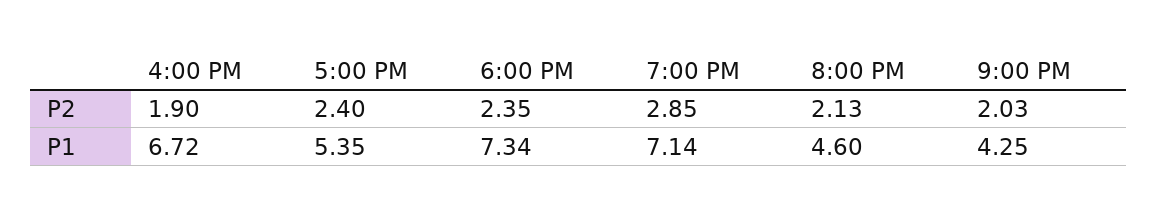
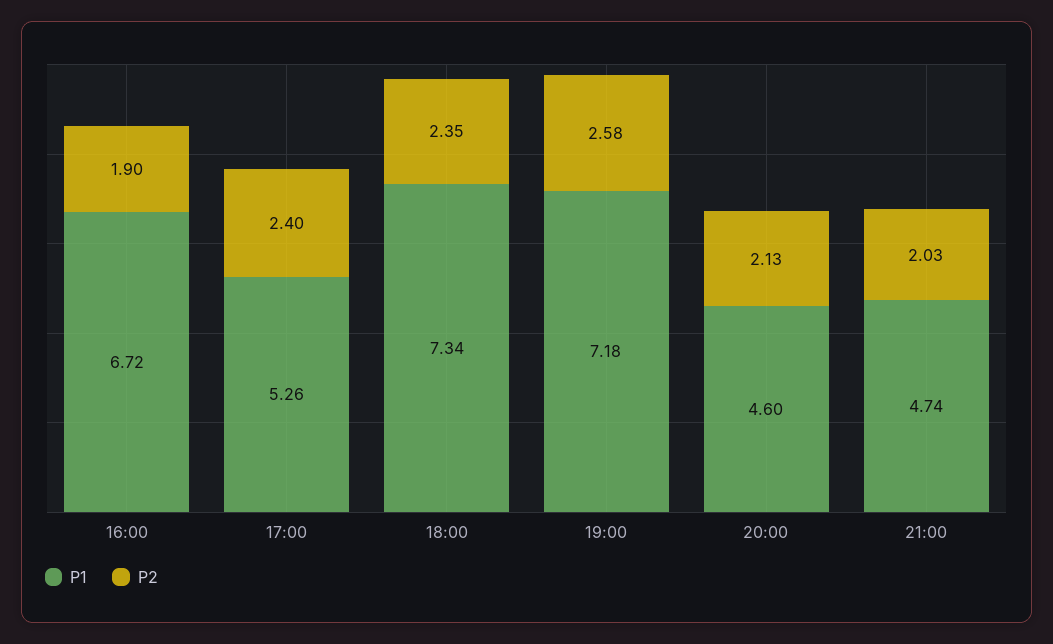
P2, 7:00 PM: 2.85 -> 2.58
P1, 5:00 PM: 5.35 -> 5.26
P1, 7:00 PM: 7.14 -> 7.18
P1, 9:00 PM: 4.25 -> 4.74

